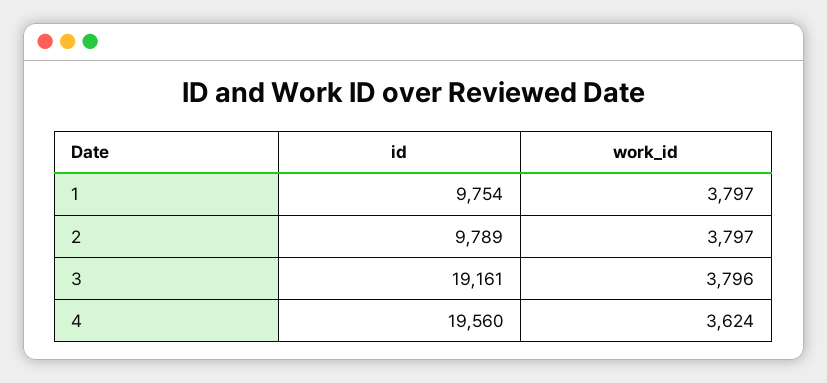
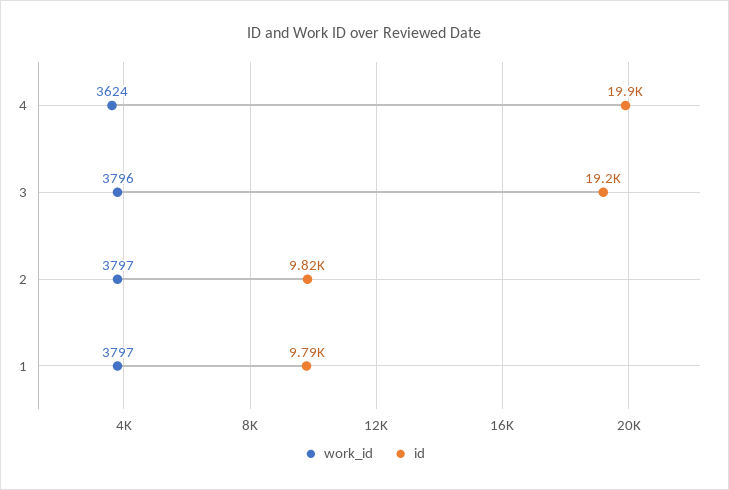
id, 1: 9754 -> 9790
id, 2: 9789 -> 9820
id, 4: 19560 -> 19900

